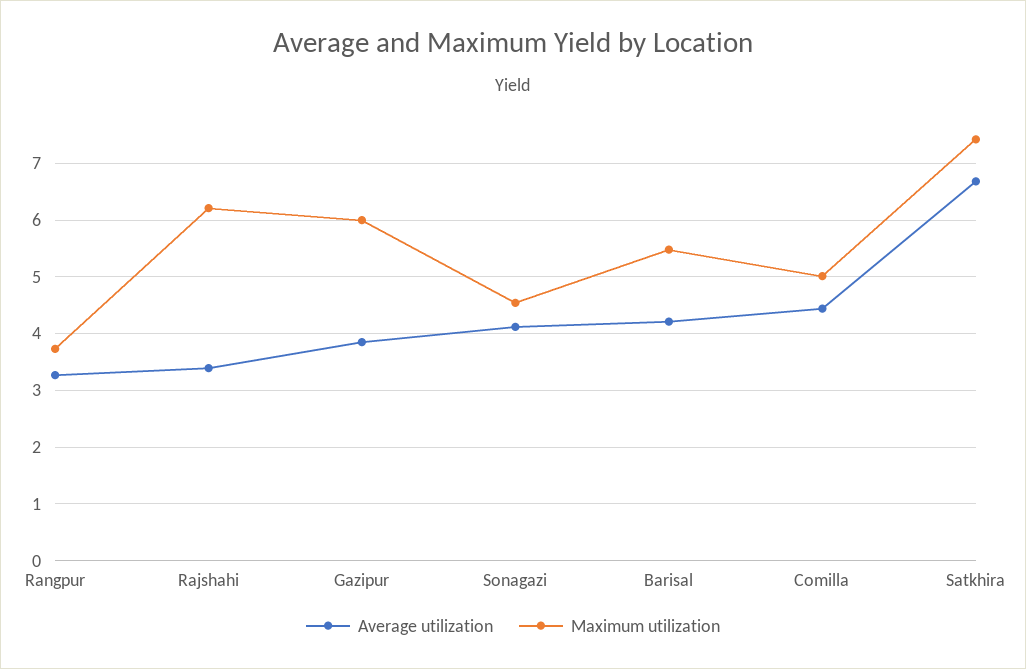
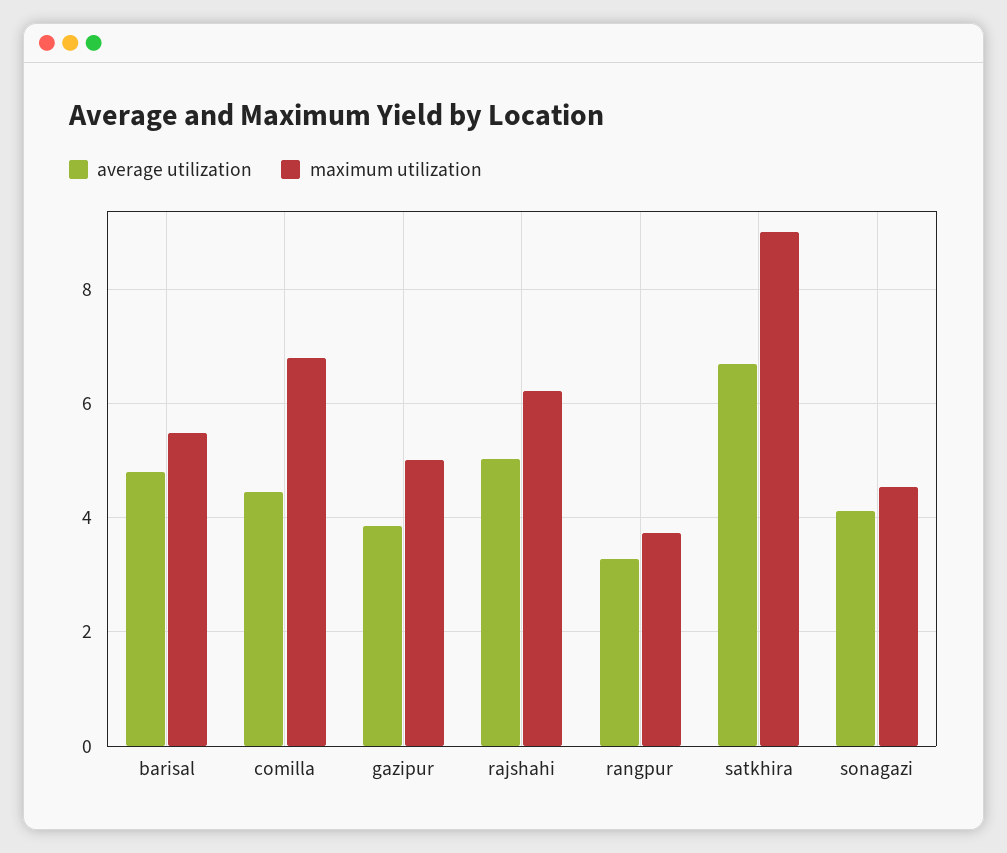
Average utilization, Rajshahi: 3.4 -> 5
Maximum utilization, Gazipur: 6 -> 5
Average utilization, Barisal: 4.2 -> 4.8
Maximum utilization, Comilla: 5 -> 6.8
Maximum utilization, Satkhira: 7.4 -> 9

